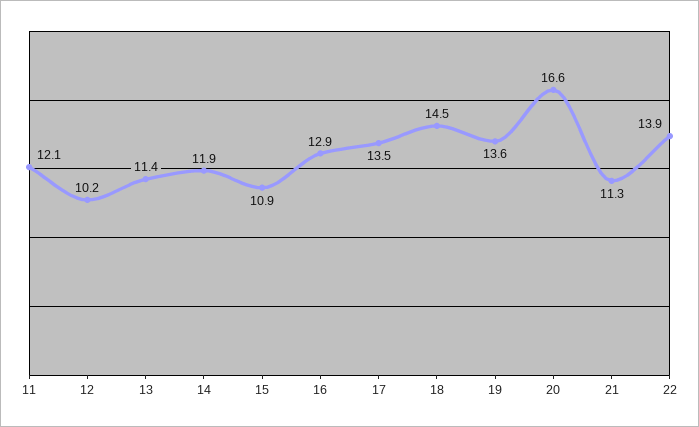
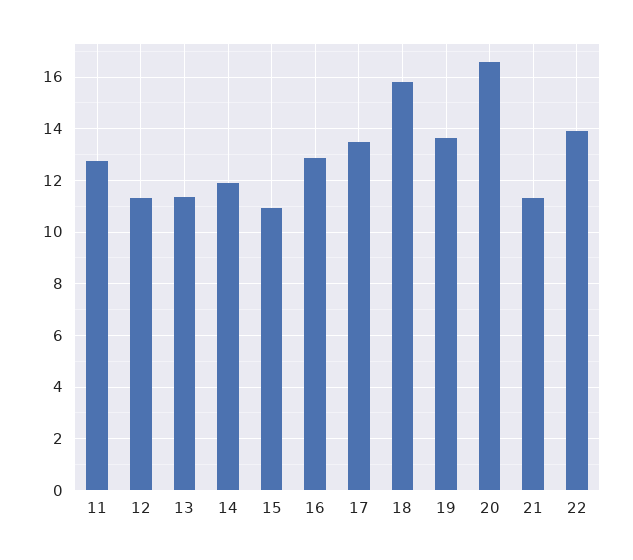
11: 12.1 -> 12.75
12: 10.2 -> 11.25
18: 14.5 -> 15.75

